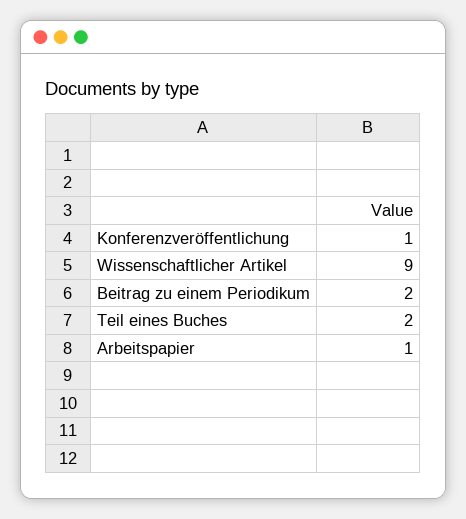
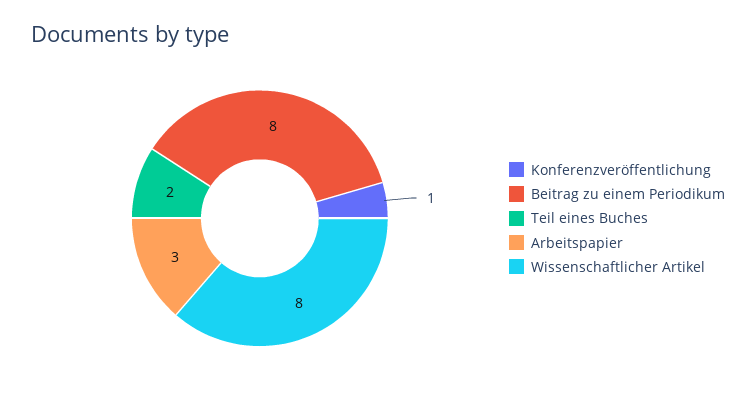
Wissenschaftlicher Artikel: 9 -> 8
Beitrag zu einem Periodikum: 2 -> 8
Arbeitspapier: 1 -> 3

